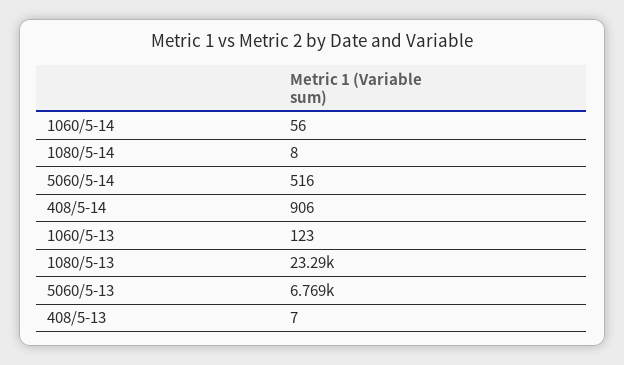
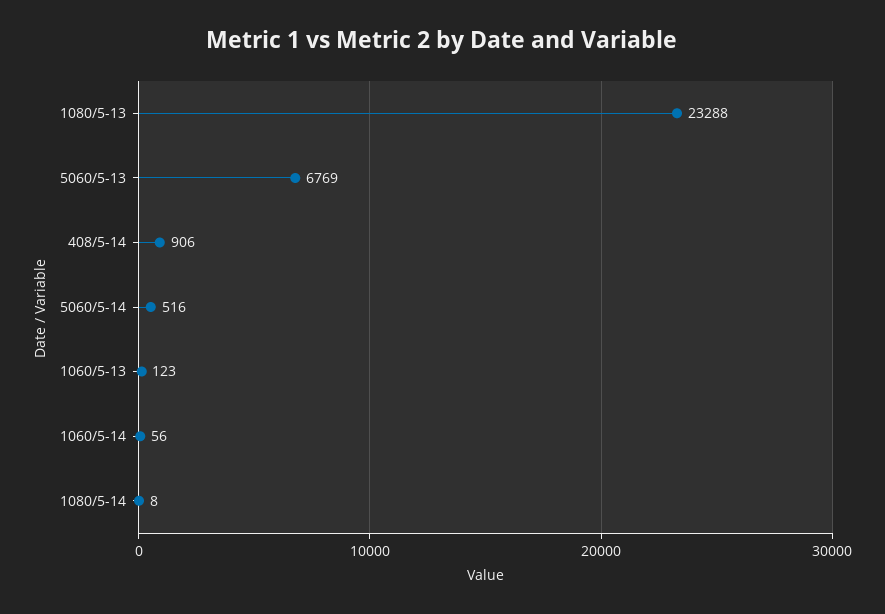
408/5-13: 7 -> none

